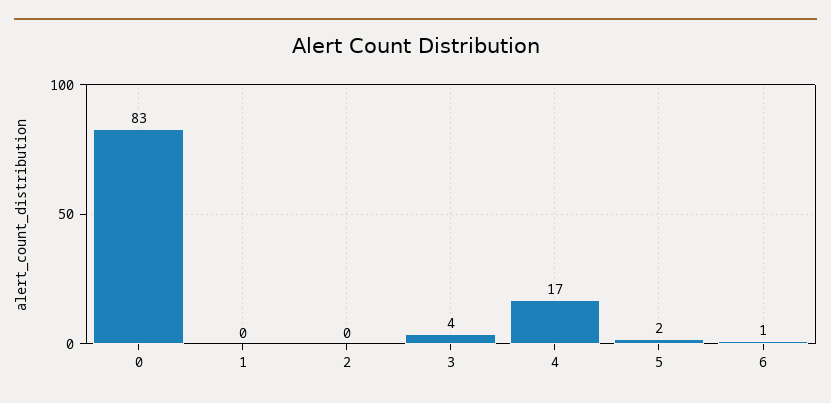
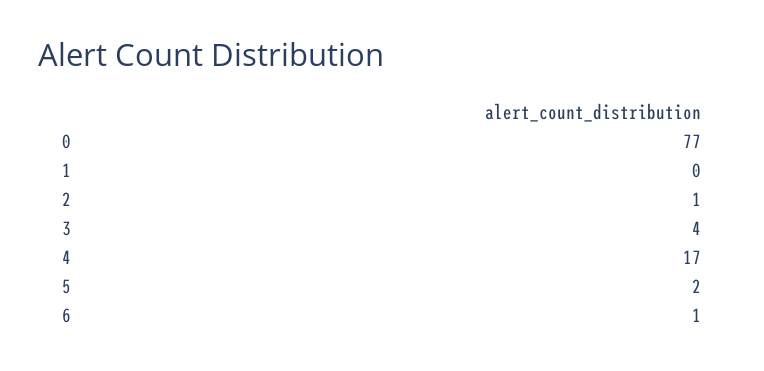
0: 83 -> 77
2: 0 -> 1

